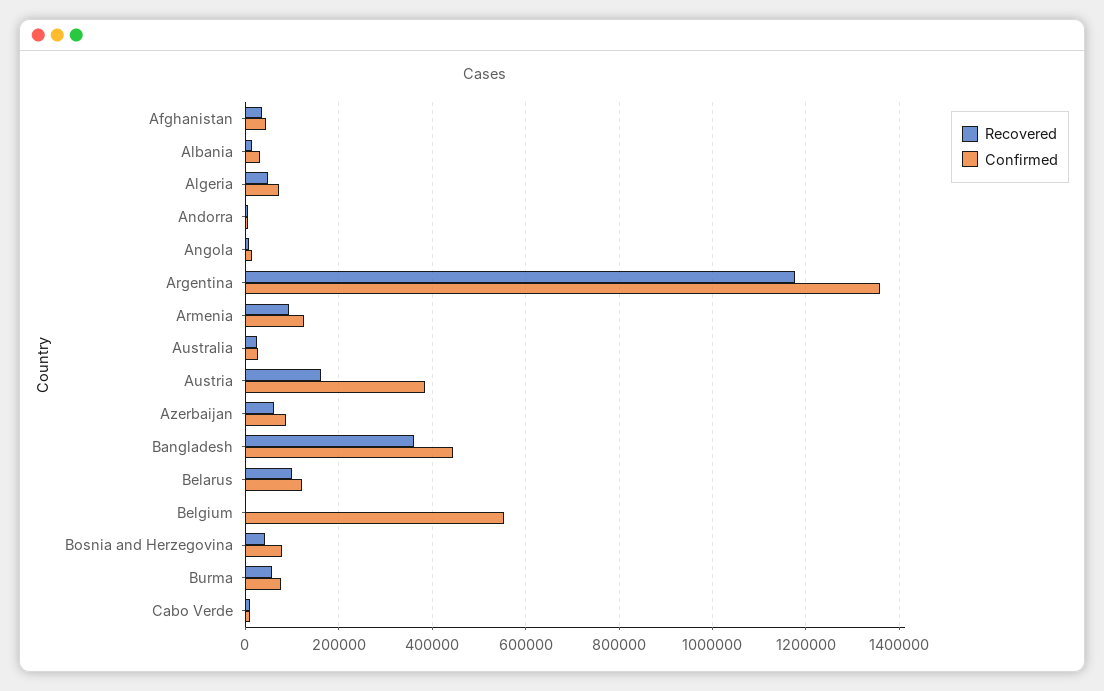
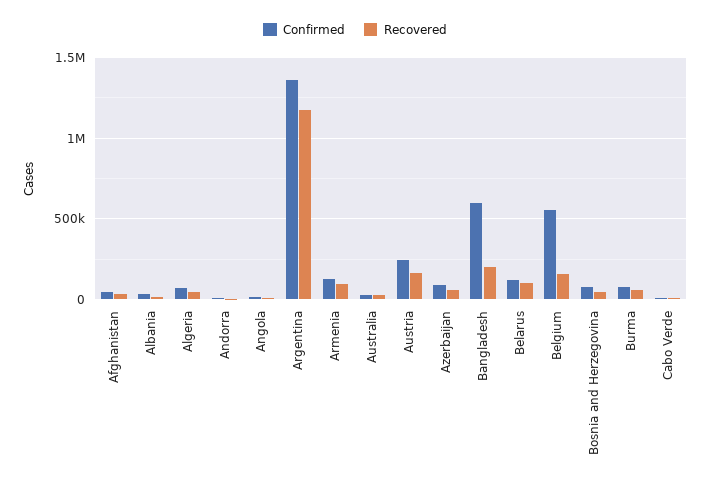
Confirmed, Austria: 380000 -> 250000
Recovered, Bangladesh: 360000 -> 200000
Confirmed, Bangladesh: 440000 -> 600000
Recovered, Belgium: 0 -> 150000

